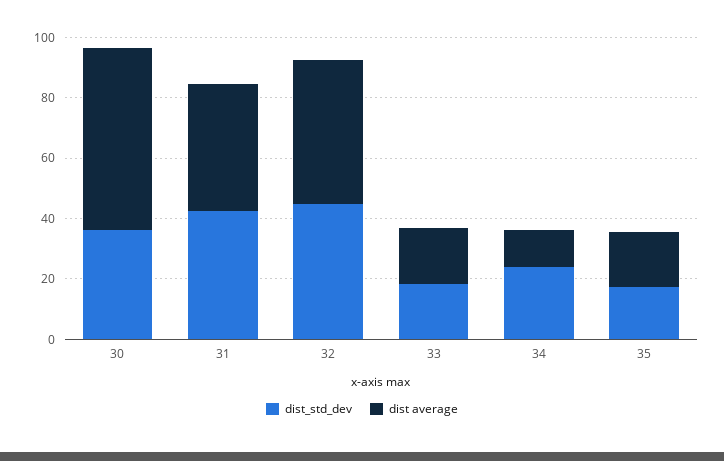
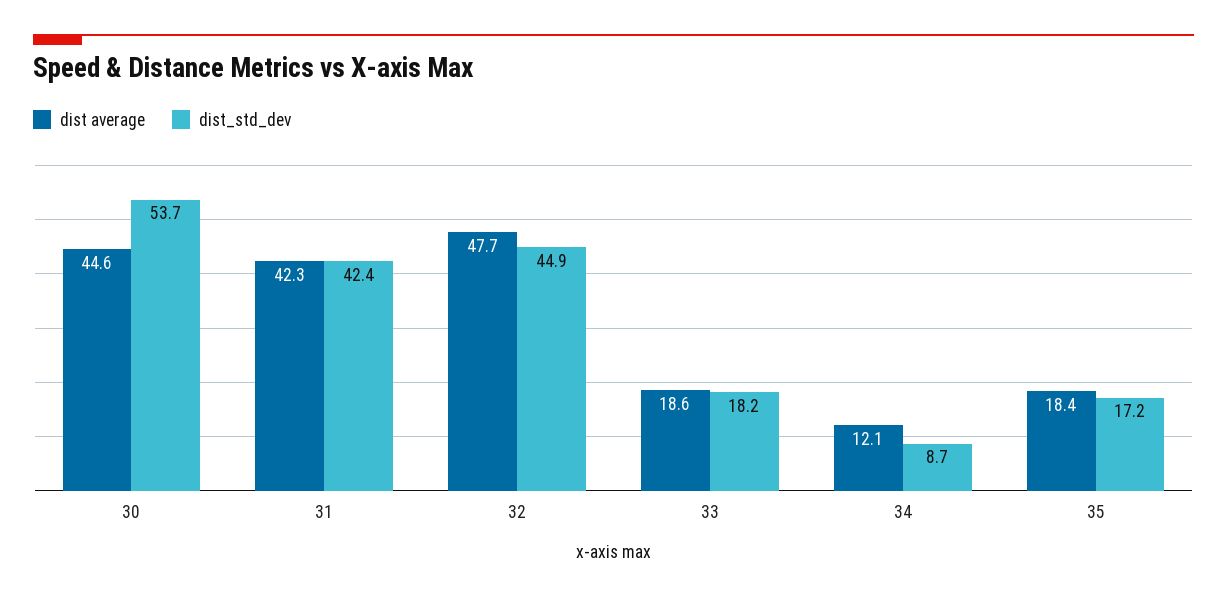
dist_std_dev, 30: 35 -> 53.7
dist average, 30: 60 -> 44.6
dist_std_dev, 34: 25 -> 8.7

